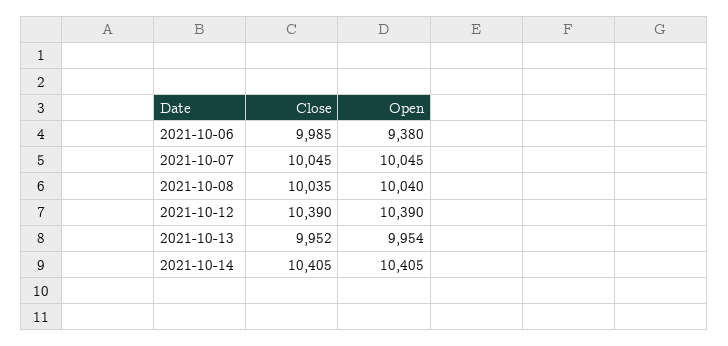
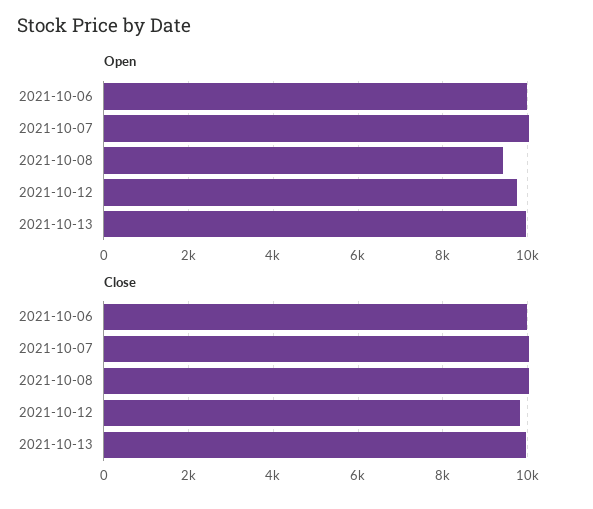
Open, 2021-10-06: 9380 -> 10000
Open, 2021-10-08: 10040 -> 9400
Close, 2021-10-12: 10390 -> 9800
Open, 2021-10-12: 10390 -> 9800
Close, 2021-10-14: 10405 -> none
Open, 2021-10-14: 10405 -> none

